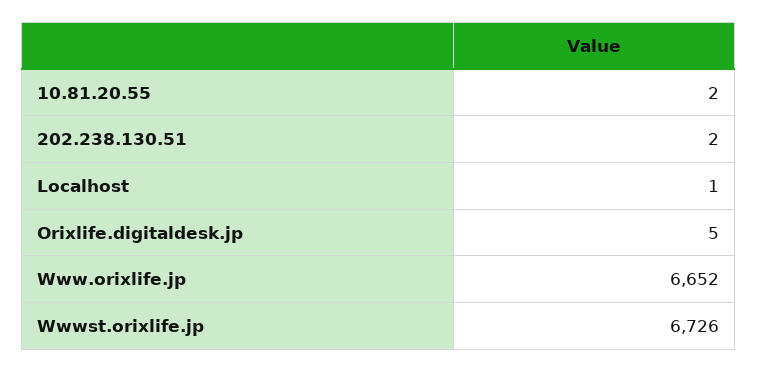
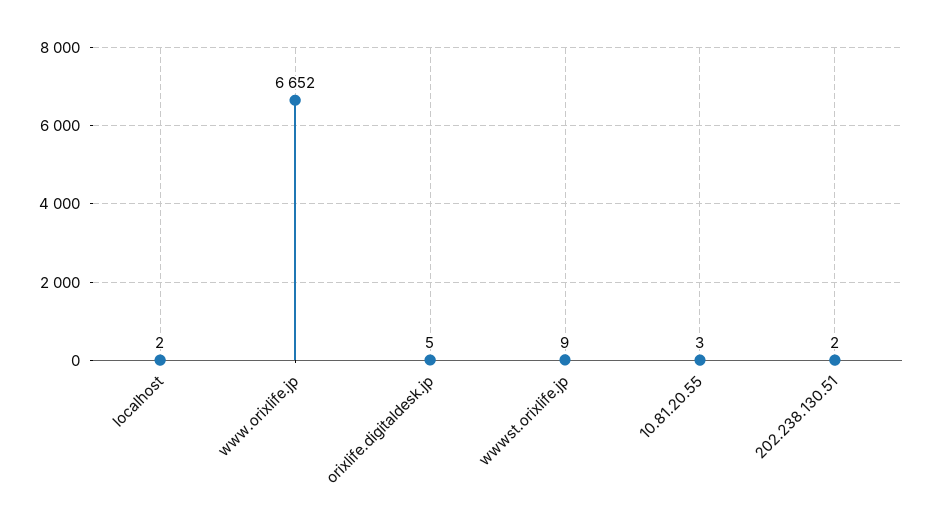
10.81.20.55: 2 -> 3
Localhost: 1 -> 2
Wwwst.orixlife.jp: 6726 -> 9

